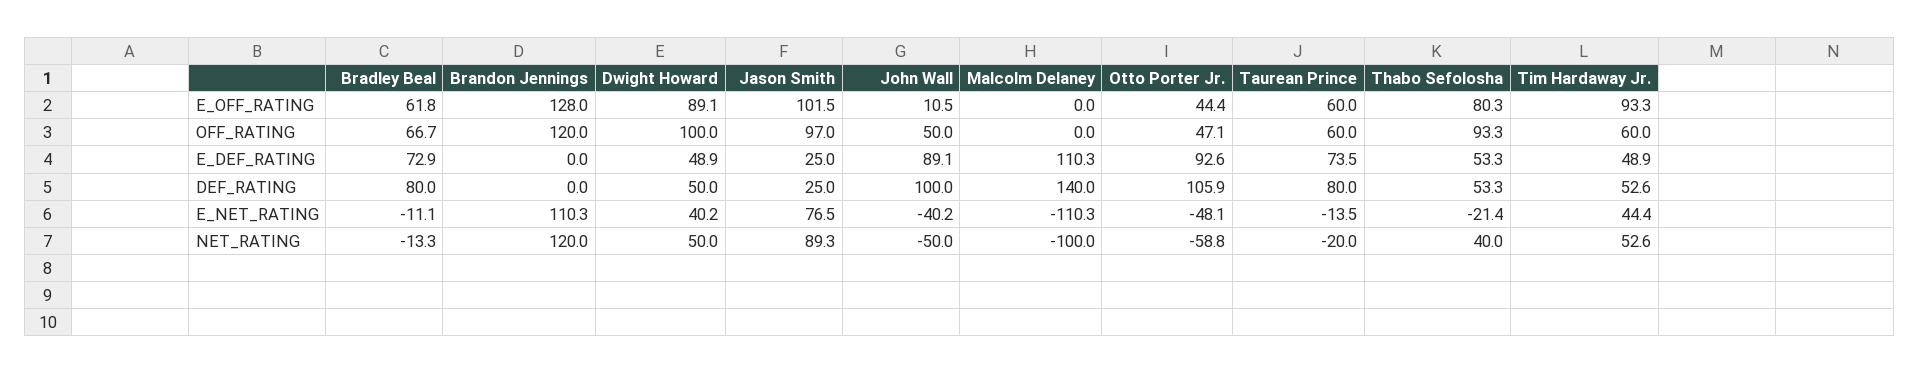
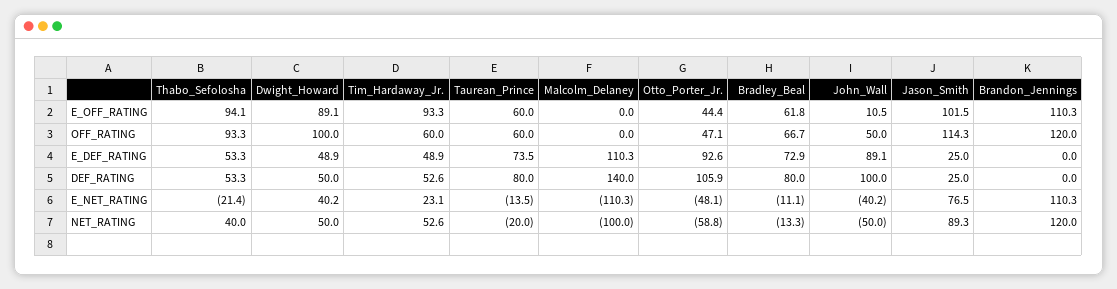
Brandon Jennings, E_OFF_RATING: 128 -> 110.3
Thabo Sefolosha, E_OFF_RATING: 80.3 -> 94.1
Jason Smith, OFF_RATING: 97 -> 114.3
Tim Hardaway Jr., E_NET_RATING: 44.4 -> 23.1

